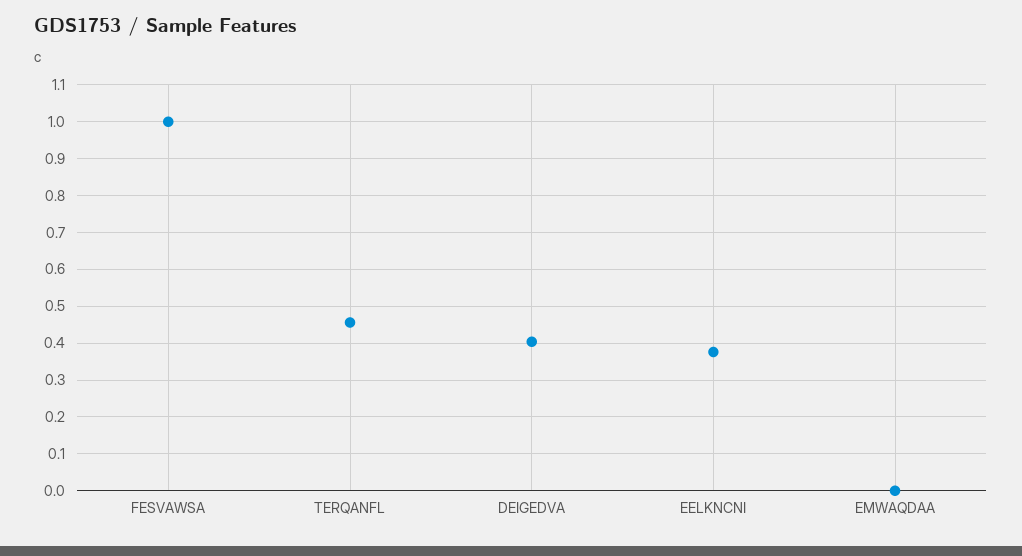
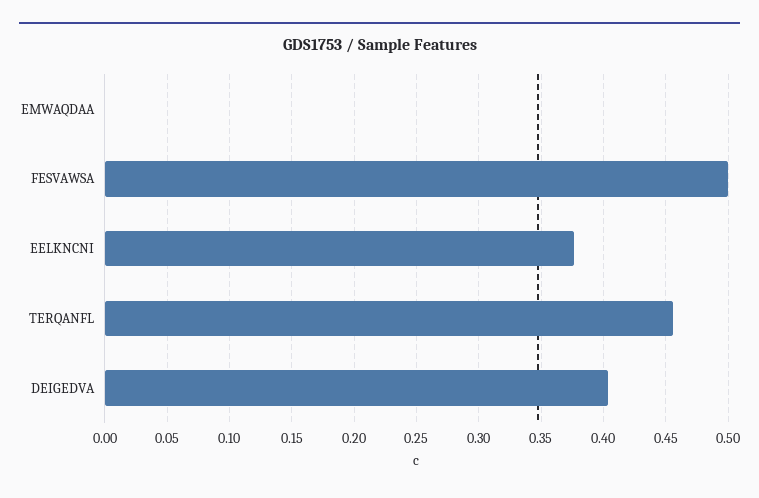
FESVAWSA: 1 -> 0.5

